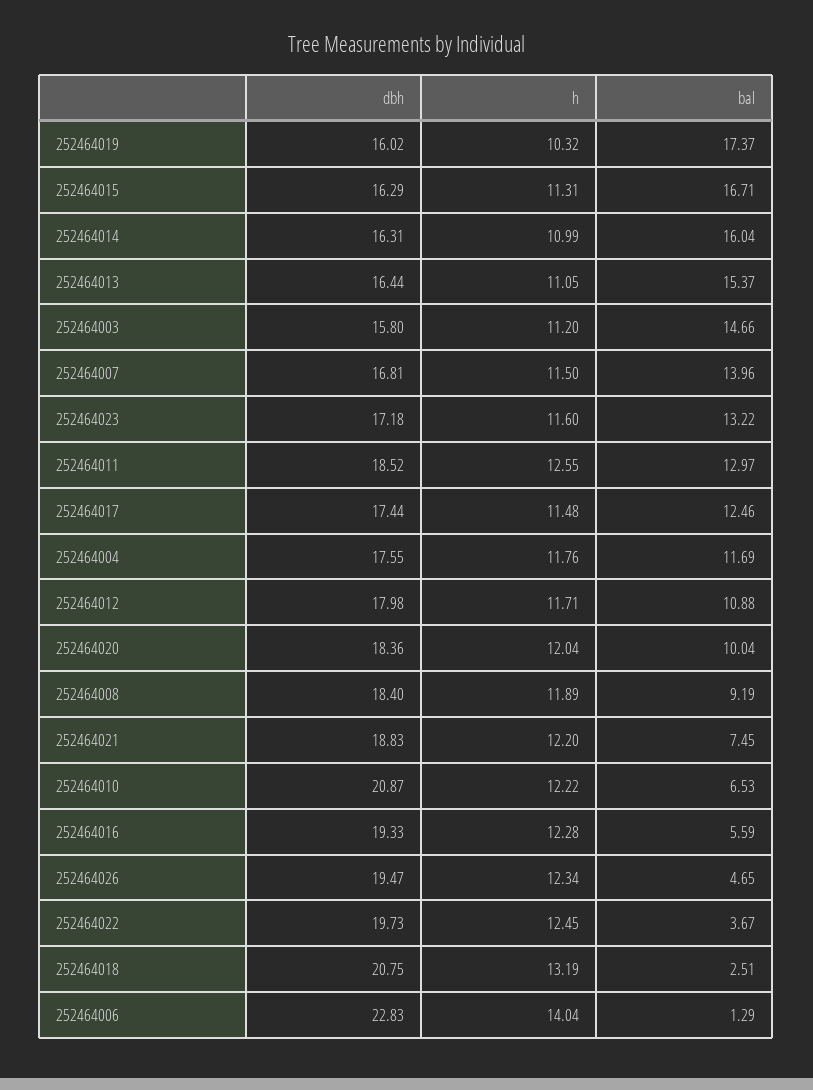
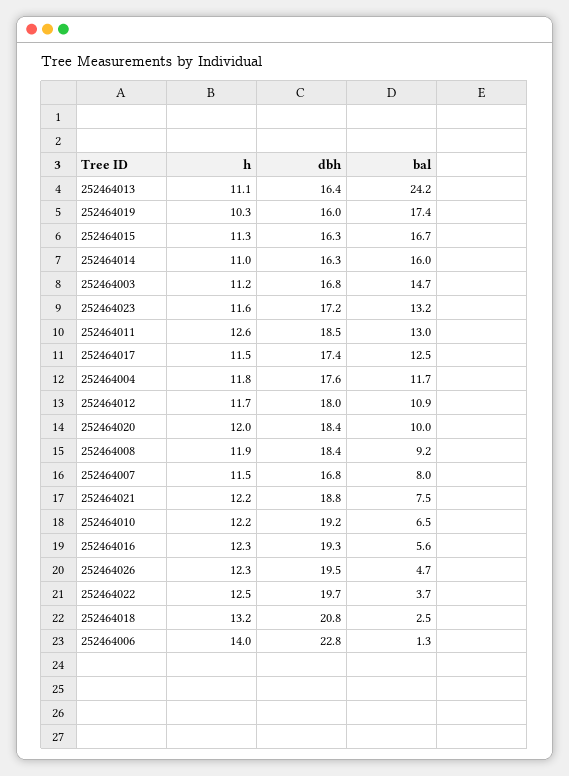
bal, 252464013: 15.37 -> 24.2
dbh, 252464003: 15.8 -> 16.8
bal, 252464007: 13.96 -> 8
dbh, 252464010: 20.87 -> 19.2

